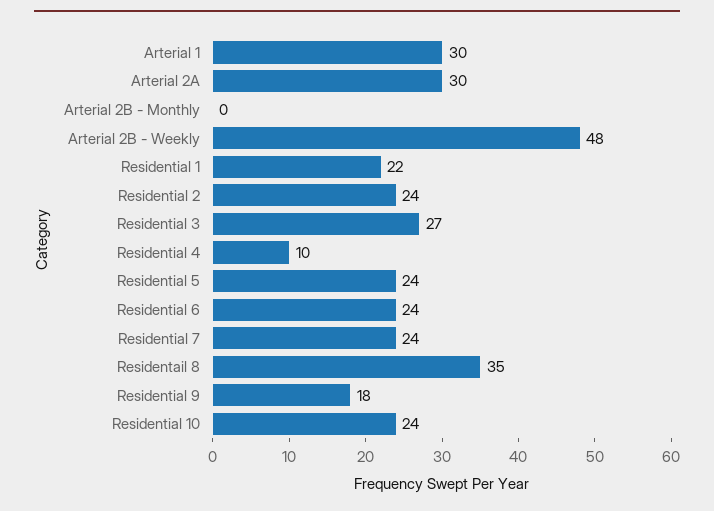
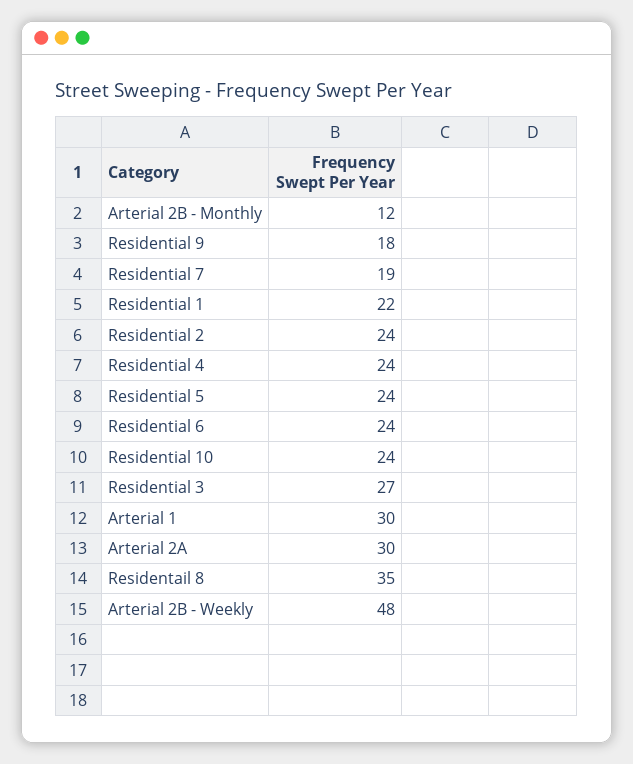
Arterial 2B - Monthly: 0 -> 12
Residential 4: 10 -> 24
Residential 7: 24 -> 19

